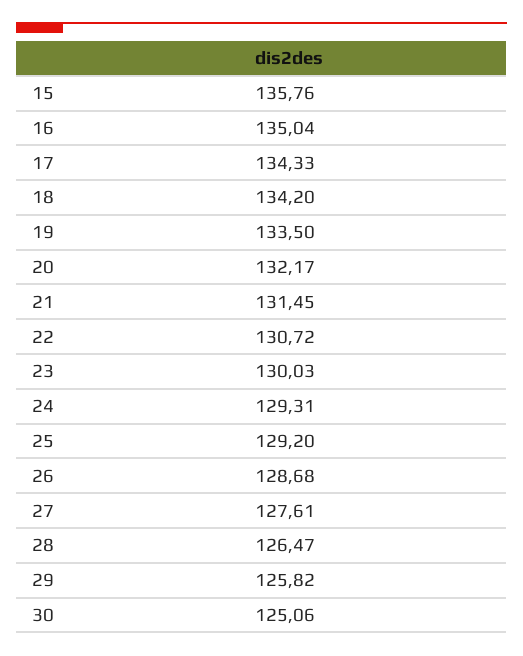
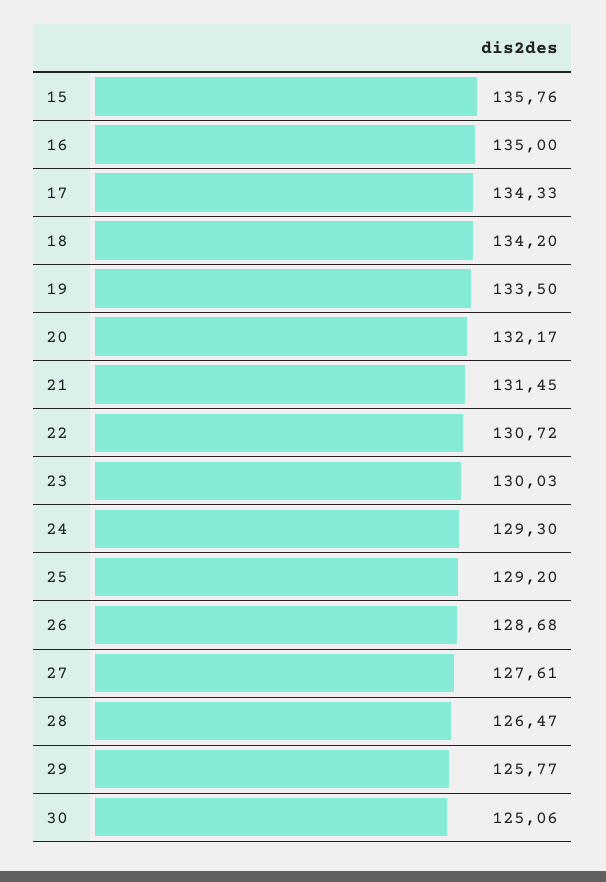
16: 135.04 -> 135
24: 129.31 -> 129.3
29: 125.82 -> 125.77

